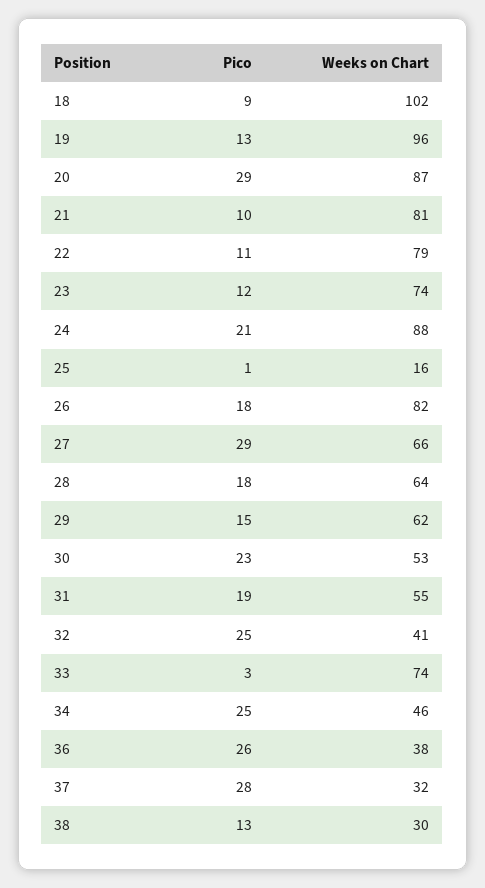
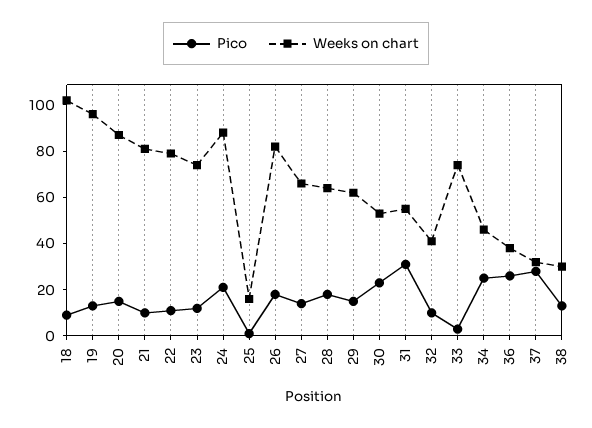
Pico, 20: 29 -> 15
Pico, 27: 29 -> 15
Pico, 31: 19 -> 30
Pico, 32: 25 -> 10

